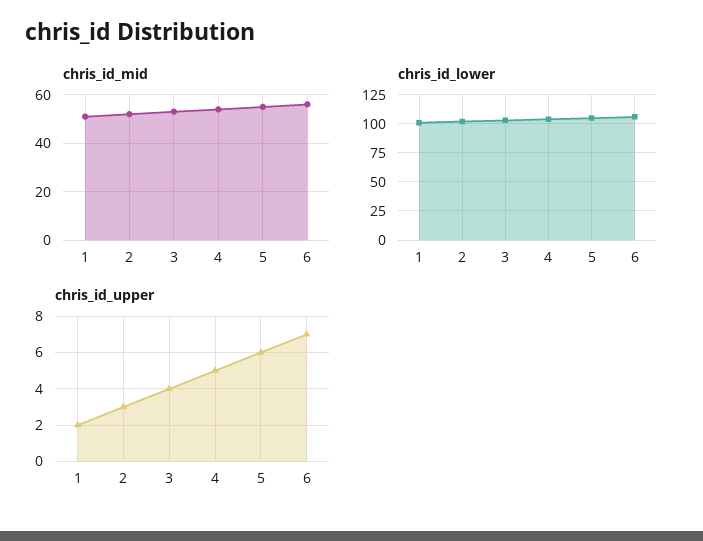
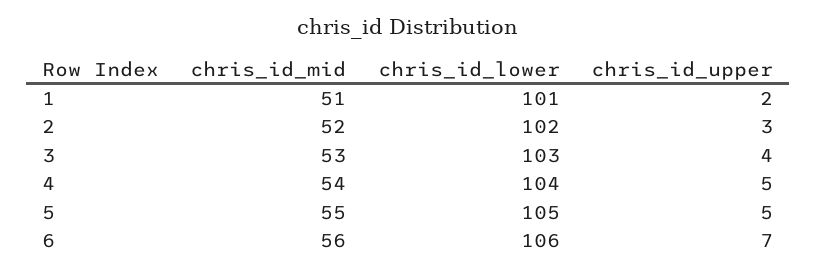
chris_id_upper, 5: 6 -> 5

